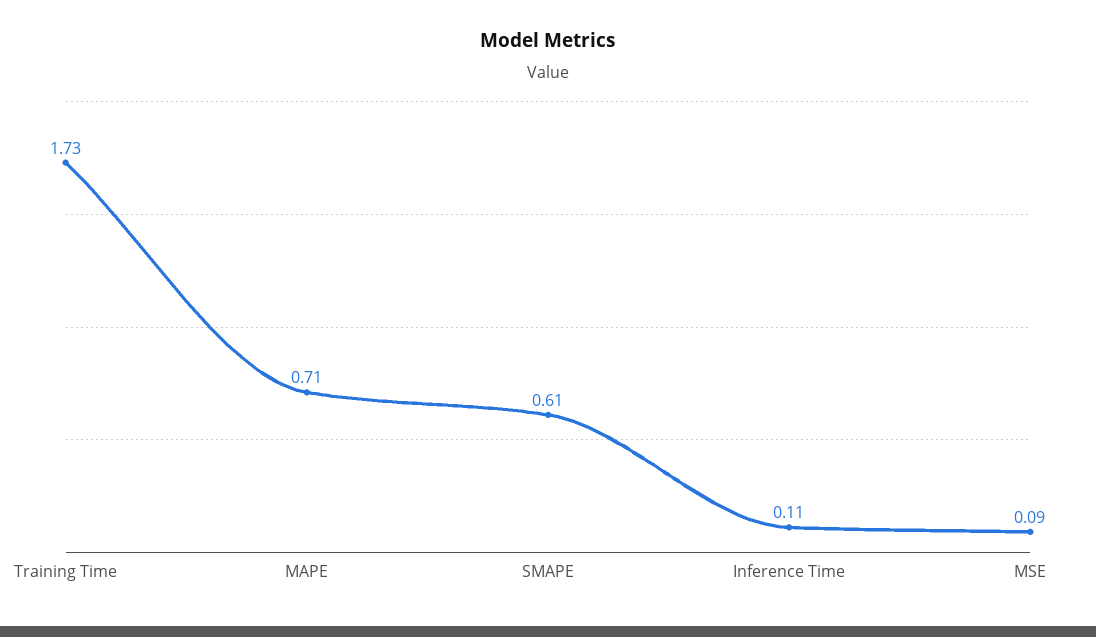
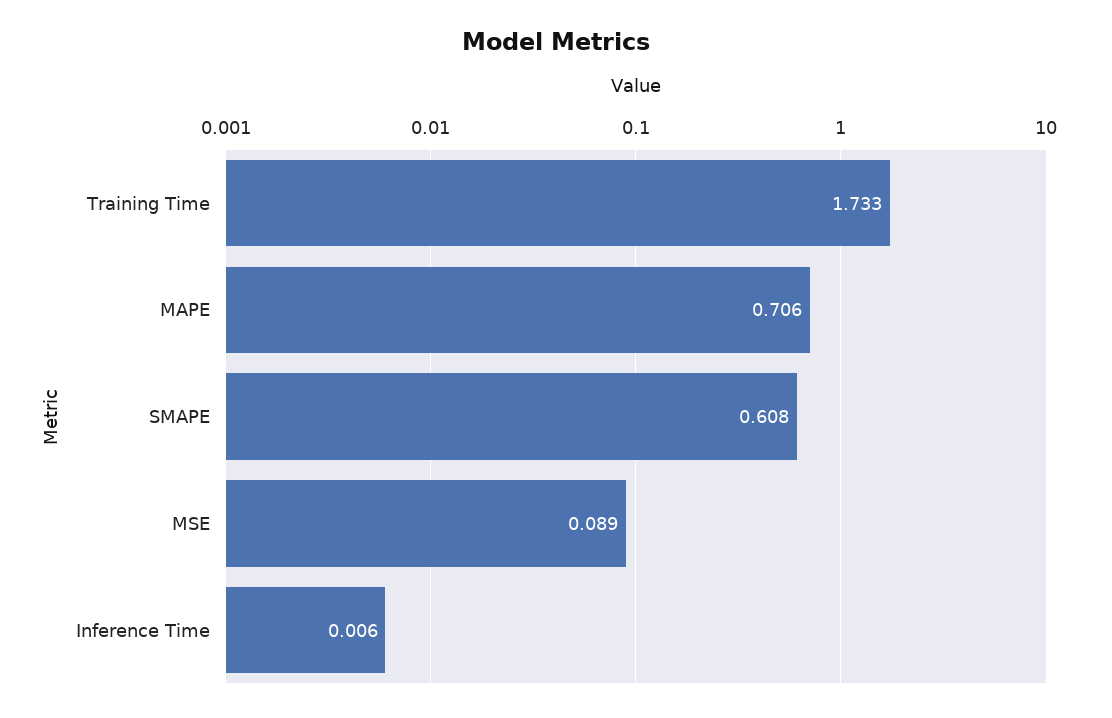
Inference Time: 0.11 -> 0.006

